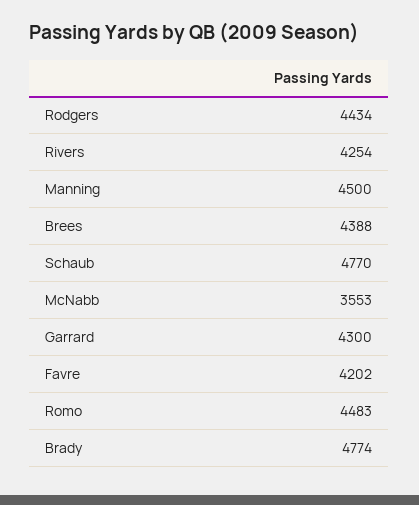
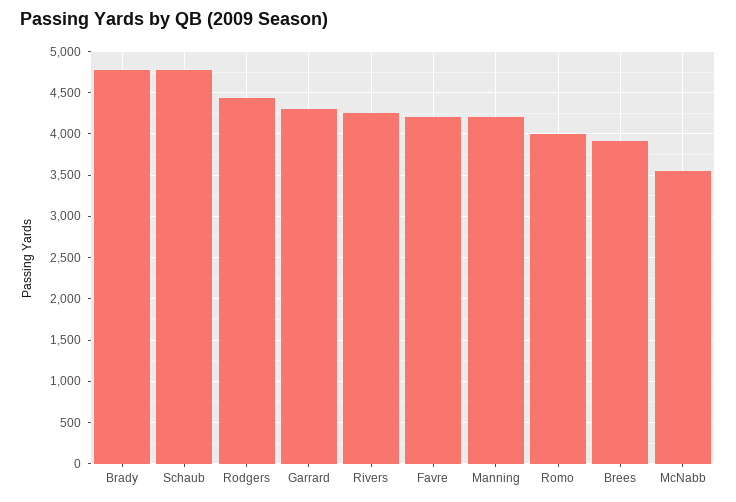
Manning: 4500 -> 4200
Brees: 4388 -> 3900
Romo: 4483 -> 4000

